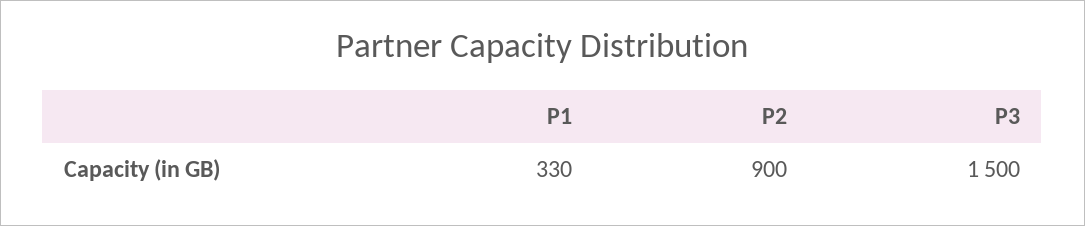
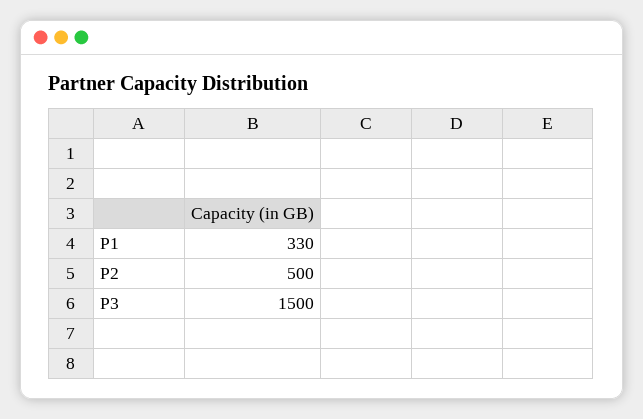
P2: 900 -> 500

